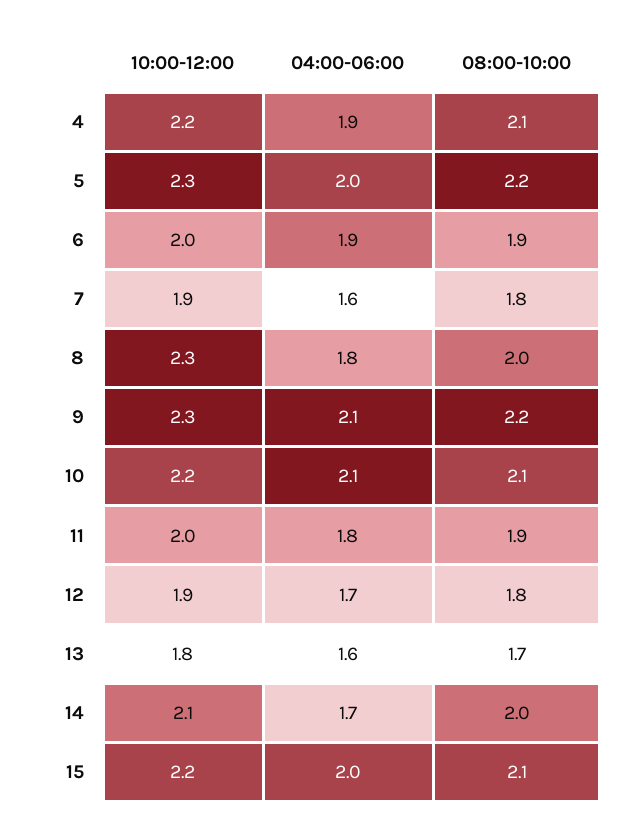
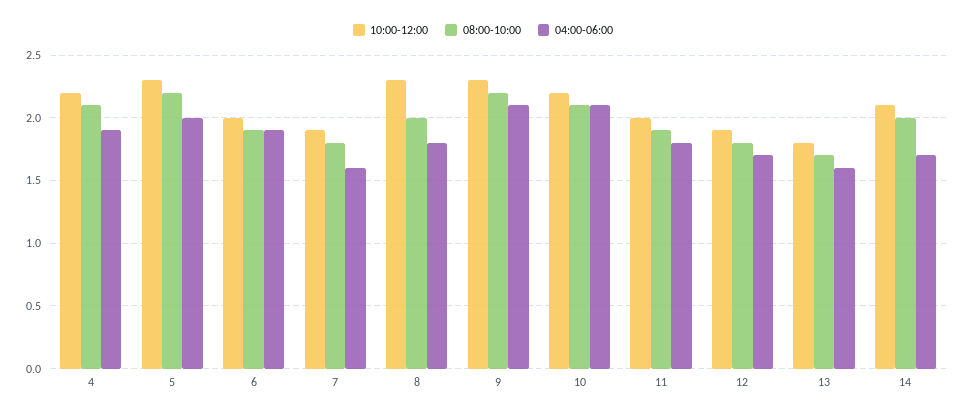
10:00-12:00, 15: 2.2 -> none
04:00-06:00, 15: 2 -> none
08:00-10:00, 15: 2.1 -> none

